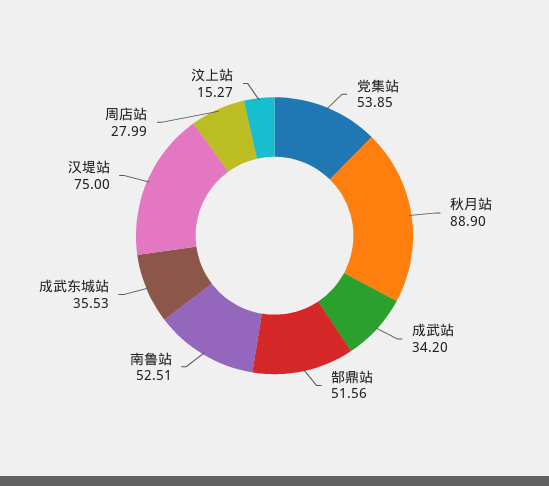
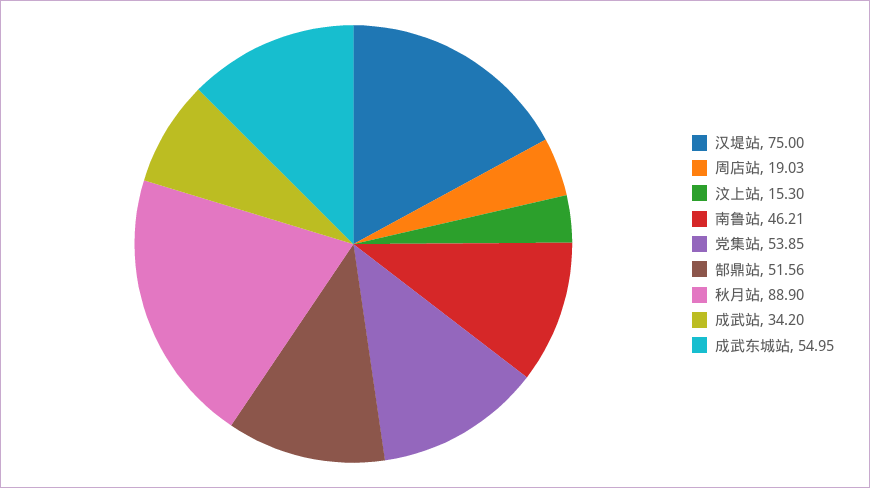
南鲁站: 52.51 -> 46.21
成武东城站: 35.53 -> 54.95
周店站: 27.99 -> 19.03
汶上站: 15.27 -> 15.3

